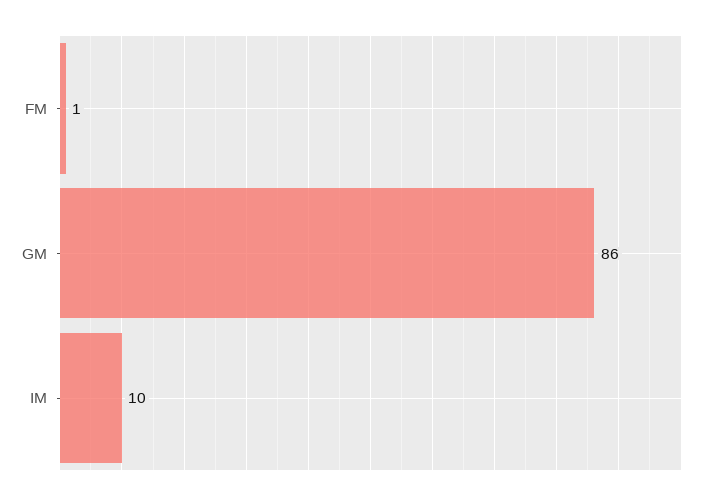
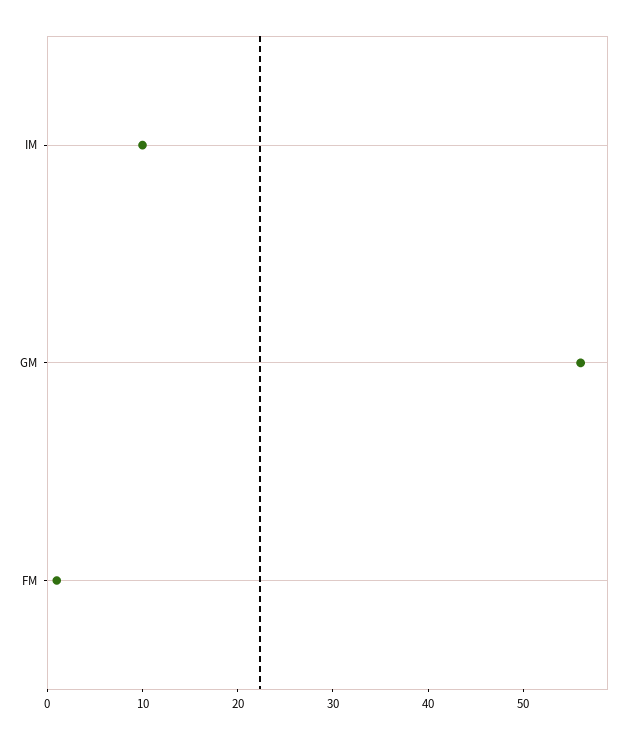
GM: 86 -> 56

